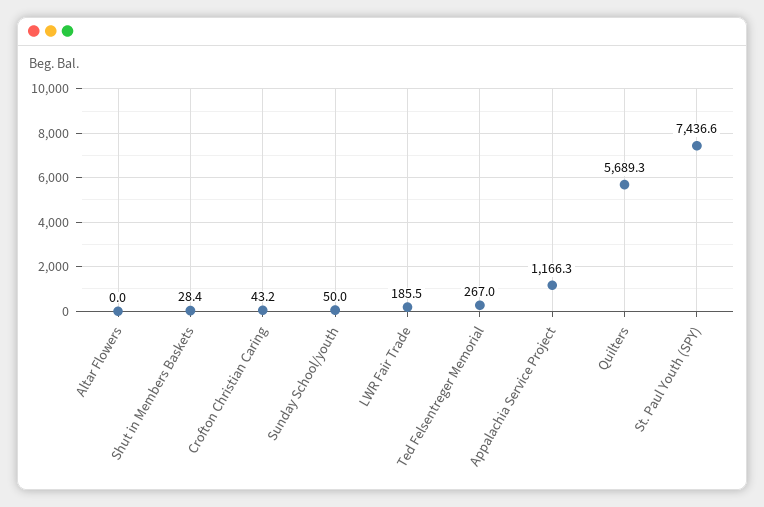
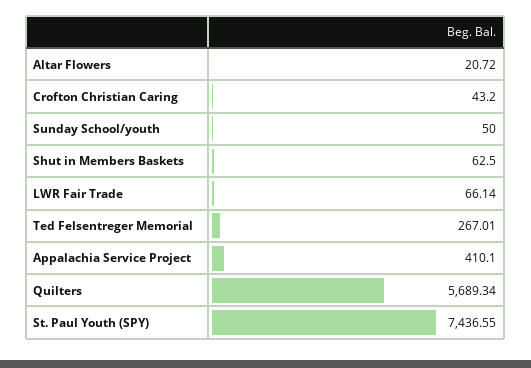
Altar Flowers: 0 -> 20.72
Shut in Members Baskets: 28.4 -> 62.5
LWR Fair Trade: 185.5 -> 66.14
Appalachia Service Project: 1166.3 -> 410.1

